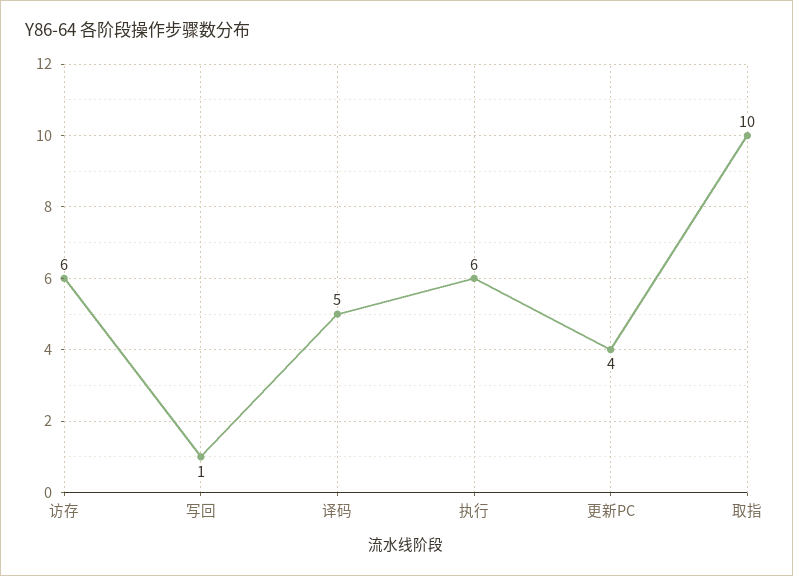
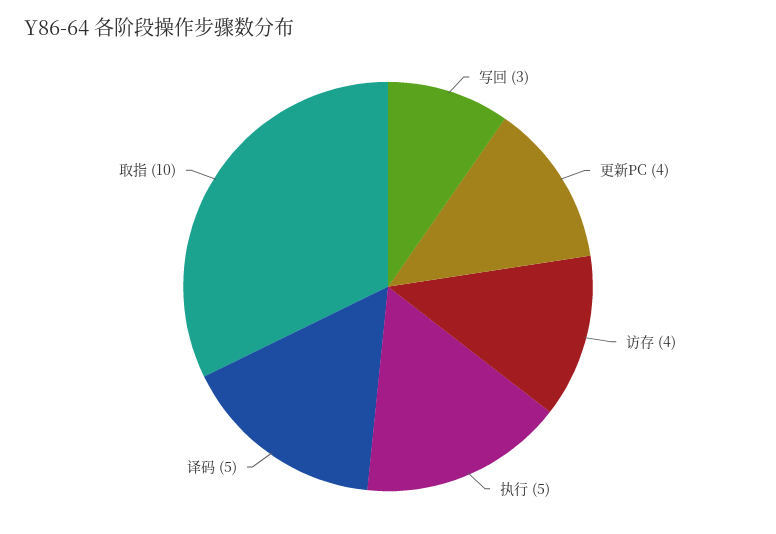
访存: 6 -> 4
写回: 1 -> 3
执行: 6 -> 5

